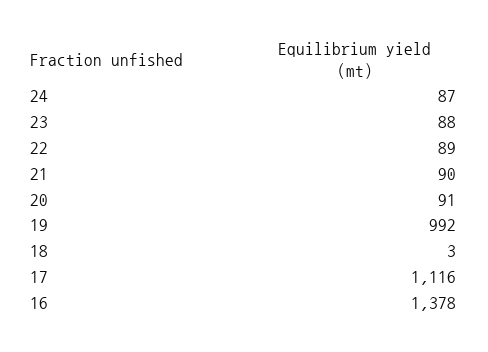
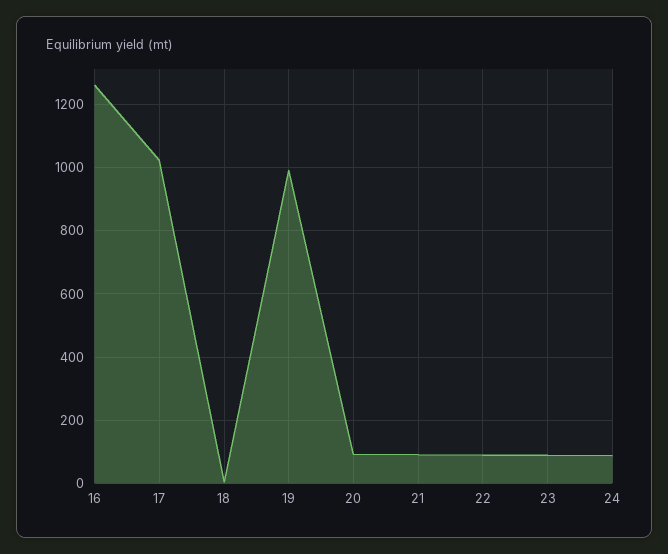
17: 1116 -> 1020
16: 1378 -> 1260

